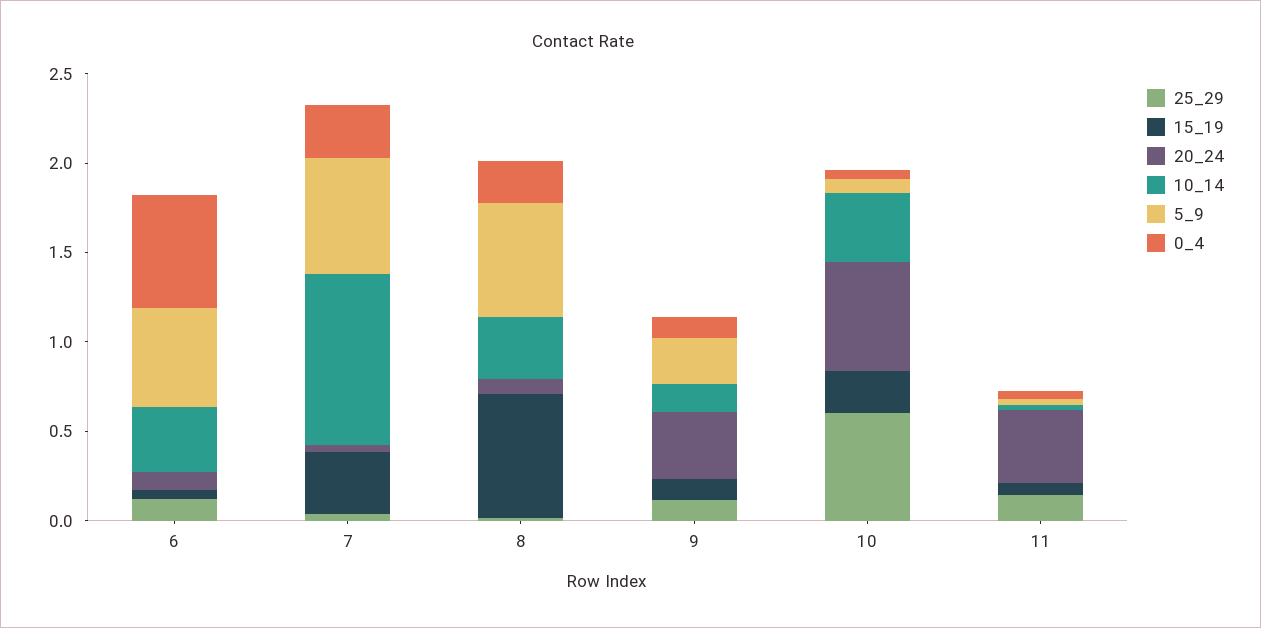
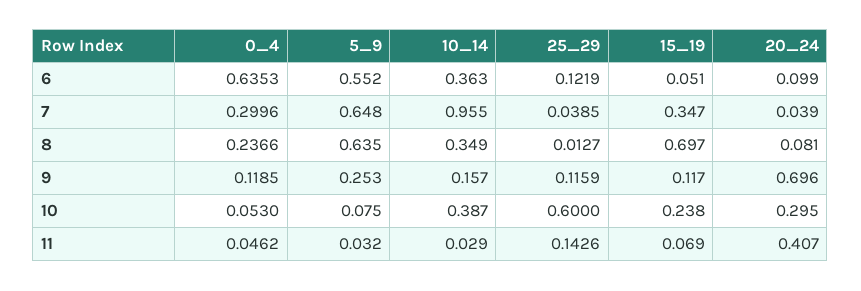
20_24, 9: 0.4 -> 0.696
20_24, 10: 0.6 -> 0.295

